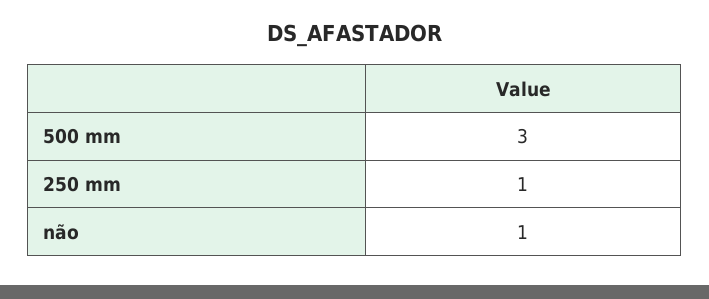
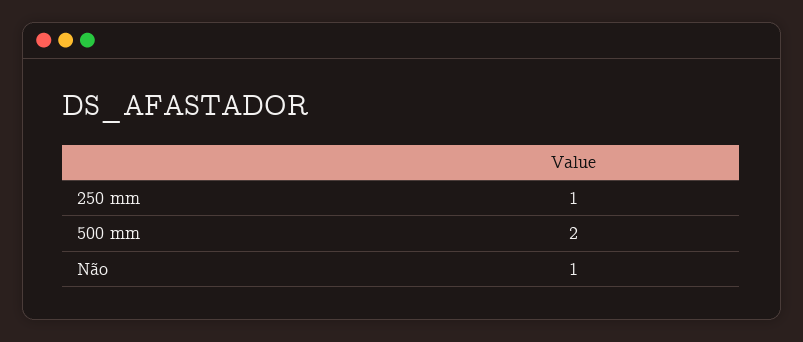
500 mm: 3 -> 2

